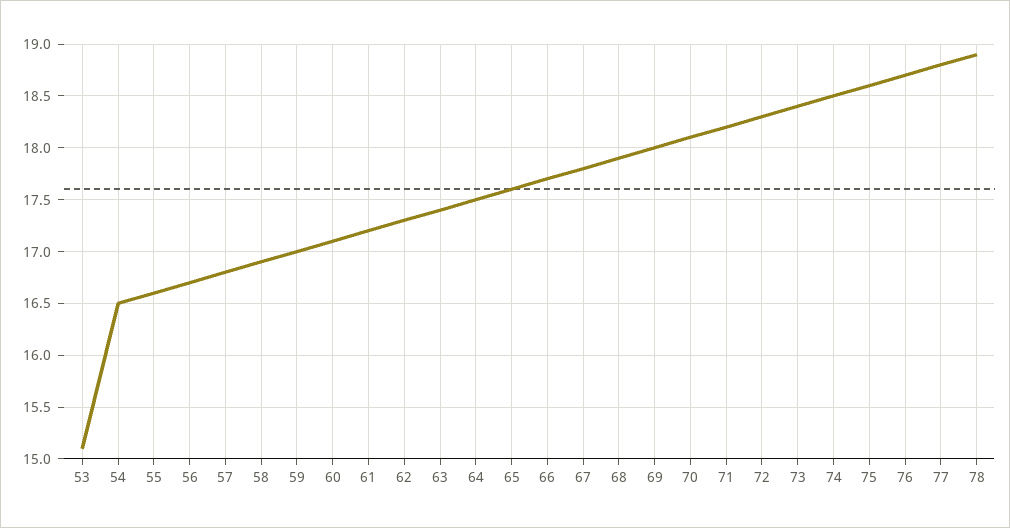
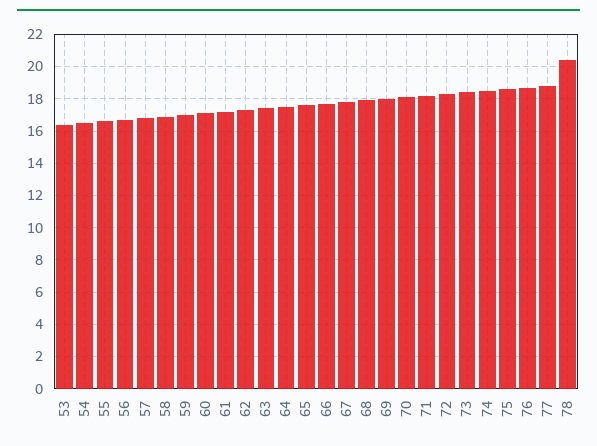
53: 15.1 -> 16.5
78: 18.9 -> 20.5

